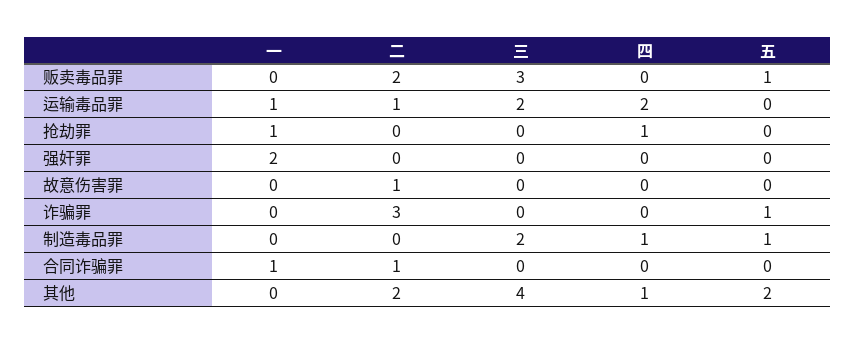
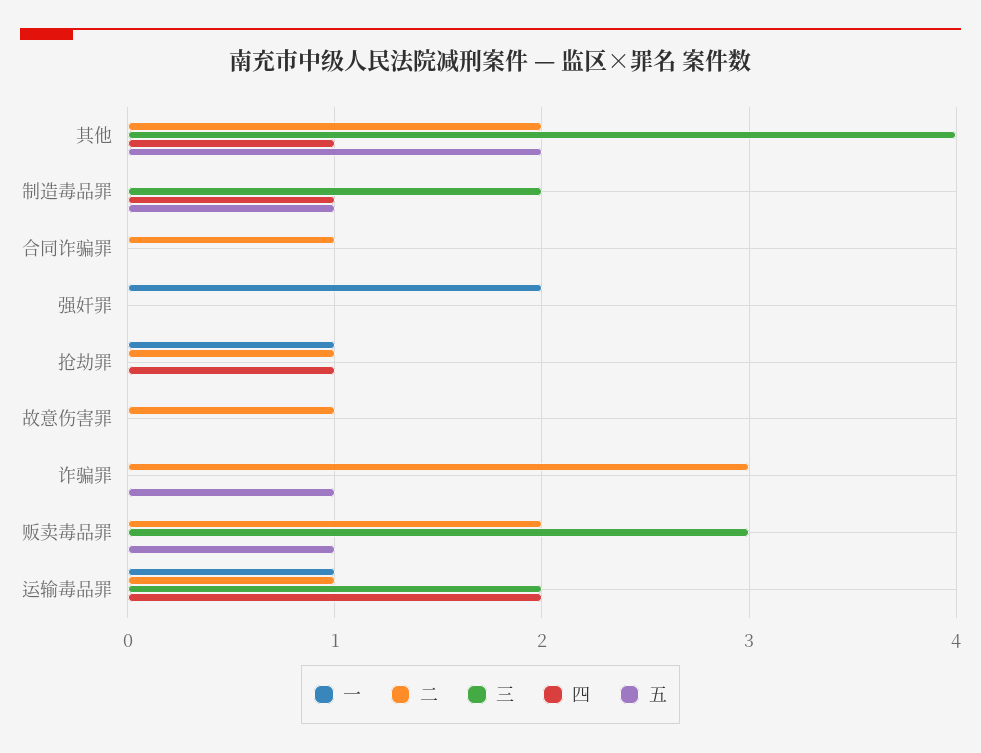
二, 抢劫罪: 0 -> 1
一, 合同诈骗罪: 1 -> 0

